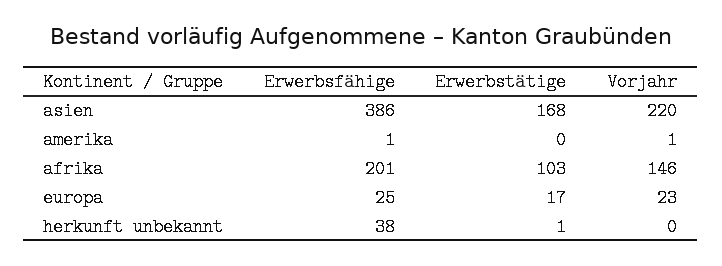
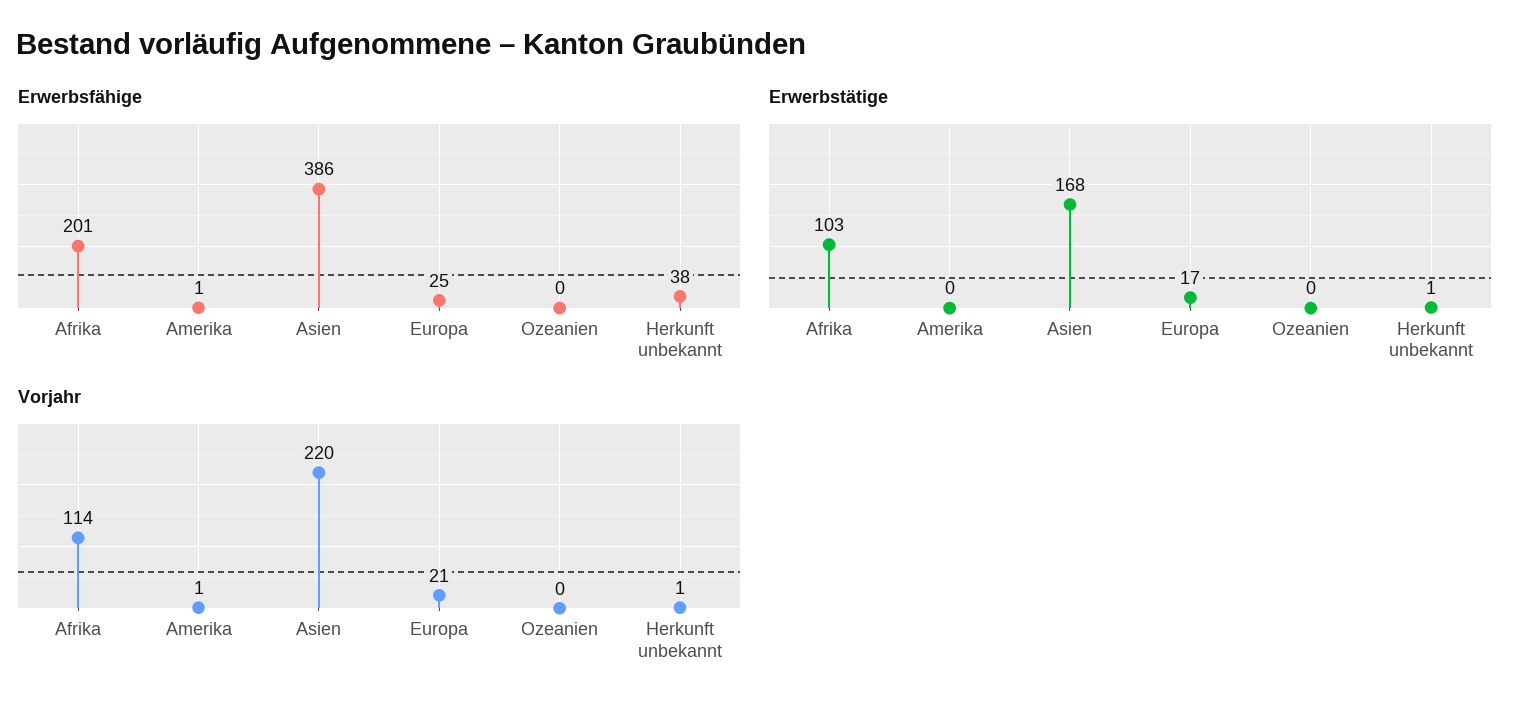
Vorjahr, afrika: 146 -> 114
Vorjahr, europa: 23 -> 21
Vorjahr, herkunft unbekannt: 0 -> 1
Erwerbsfähige, Ozeanien: none -> 0
Erwerbstätige, Ozeanien: none -> 0
Vorjahr, Ozeanien: none -> 0

